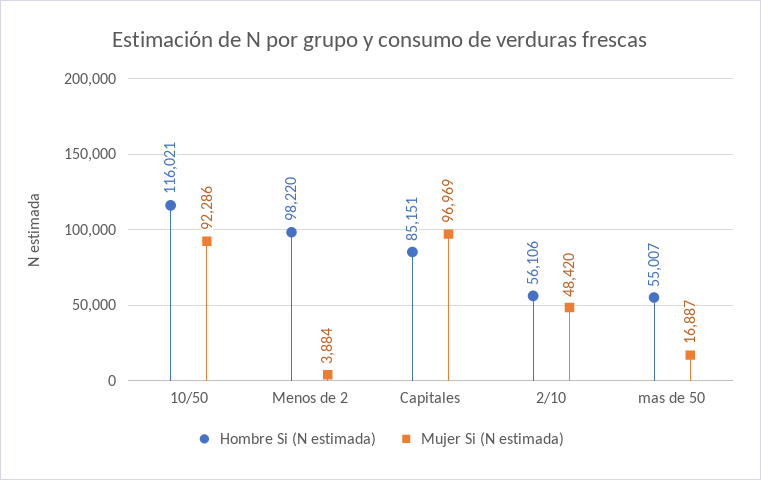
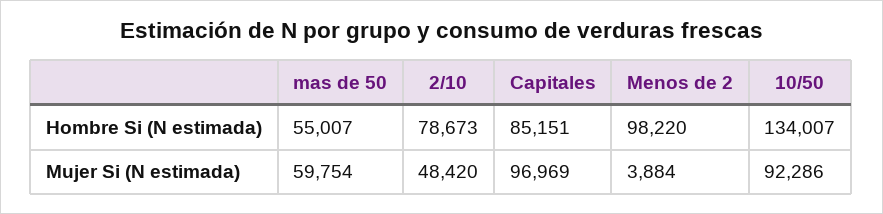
Hombre Si (N estimada), 10/50: 116021 -> 134007
Hombre Si (N estimada), 2/10: 56106 -> 78673
Mujer Si (N estimada), mas de 50: 16887 -> 59754

